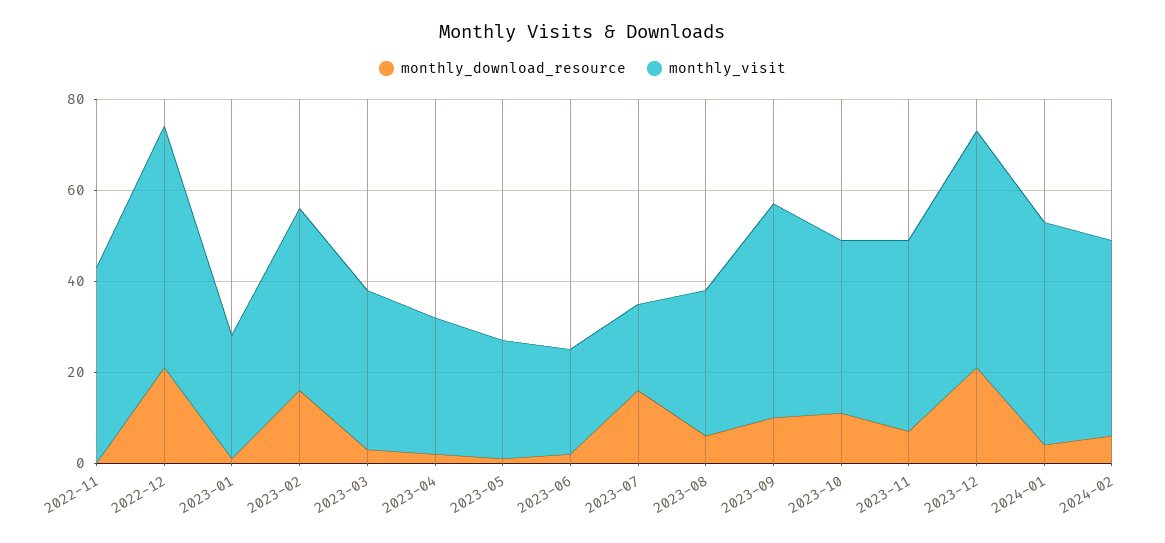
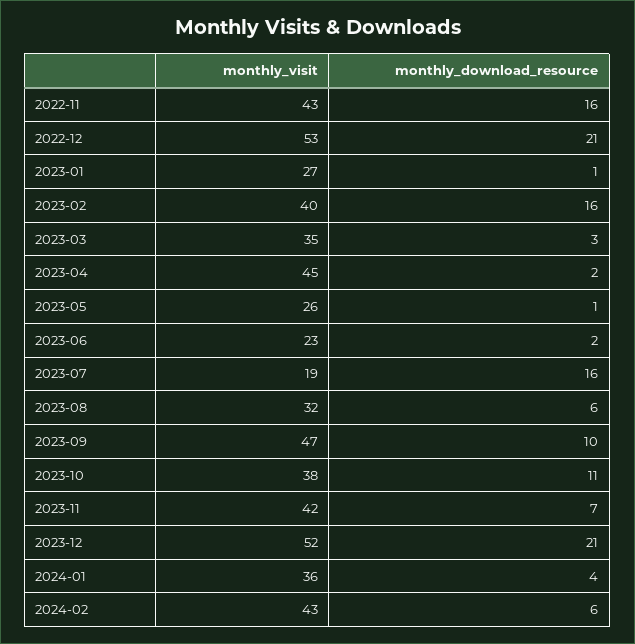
monthly_download_resource, 2022-11: 0 -> 16
monthly_visit, 2023-04: 30 -> 45
monthly_visit, 2024-01: 50 -> 36

